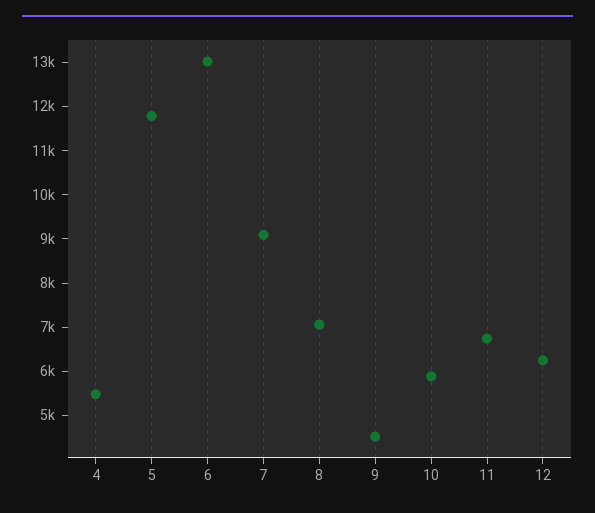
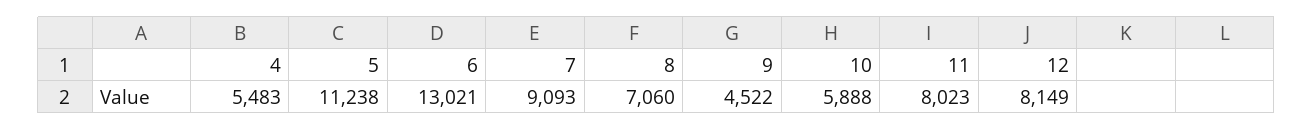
5: 11800 -> 11238
11: 6800 -> 8023
12: 6200 -> 8149

